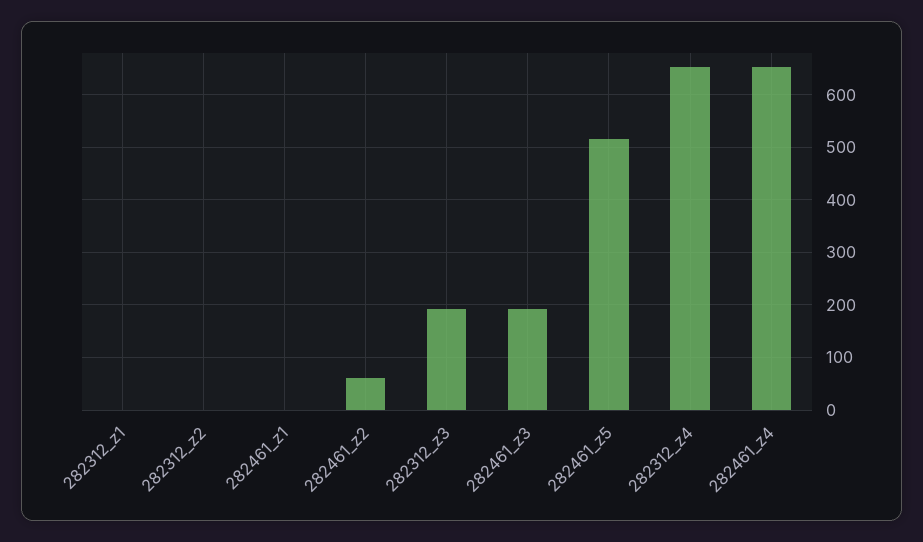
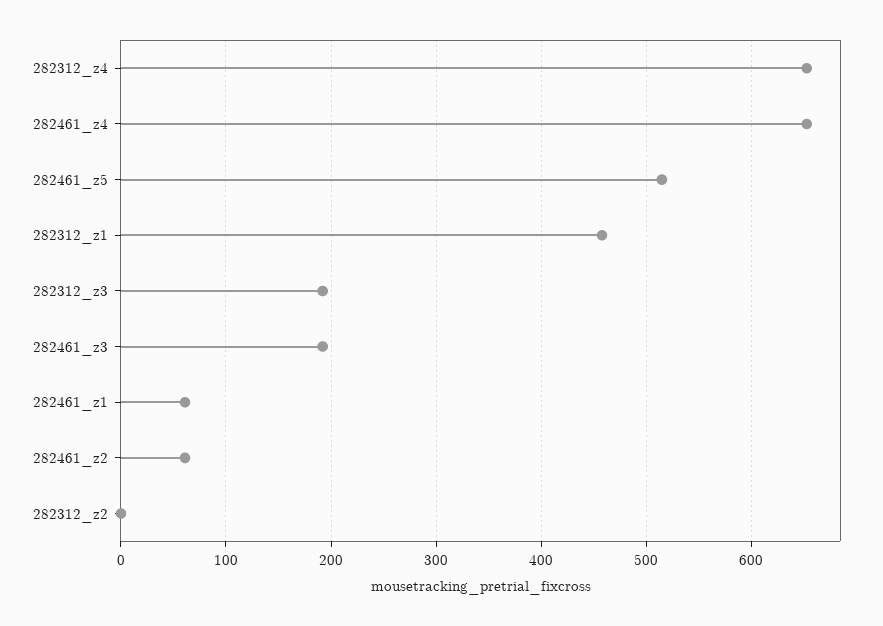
282312_z1: 0 -> 460
282461_z1: 0 -> 60

